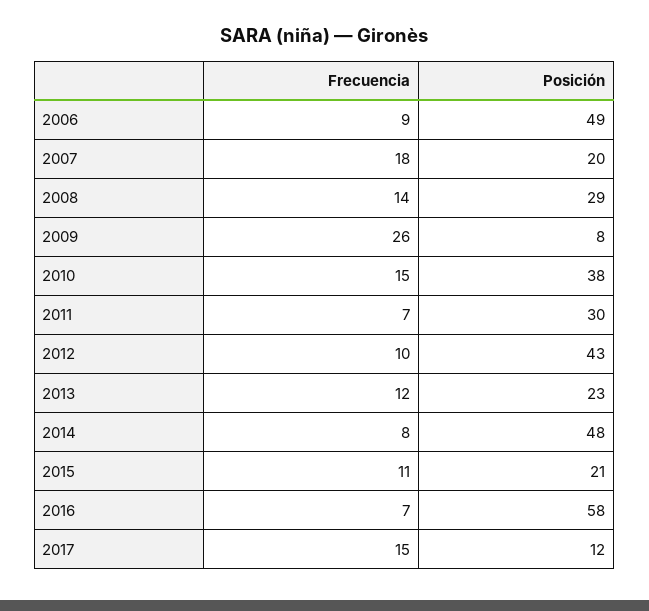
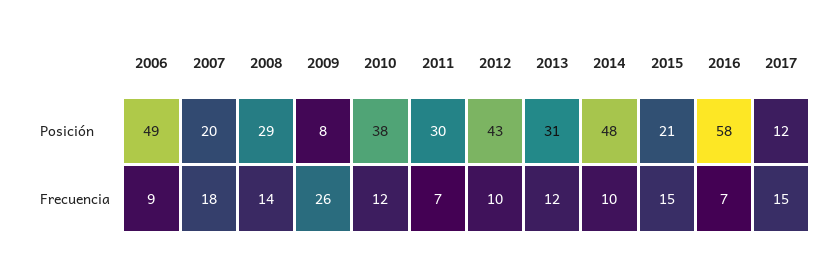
Frecuencia, 2010: 15 -> 12
Posición, 2013: 23 -> 31
Frecuencia, 2014: 8 -> 10
Frecuencia, 2015: 11 -> 15

